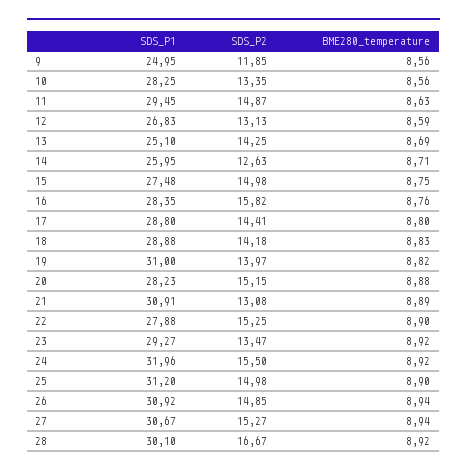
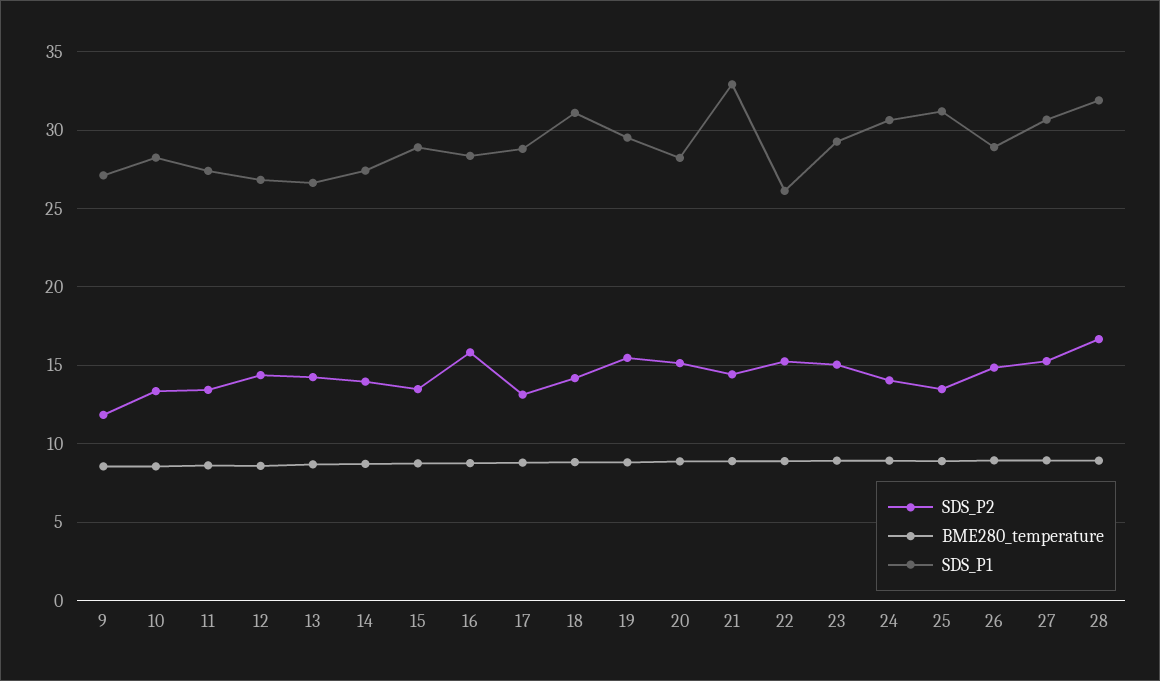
SDS_P1, 9: 24.95 -> 27
SDS_P1, 11: 29.45 -> 27.5
SDS_P2, 11: 14.87 -> 13.5
SDS_P2, 12: 13.13 -> 14.5
SDS_P1, 13: 25.1 -> 26.5
SDS_P1, 14: 25.95 -> 27.5
SDS_P2, 14: 12.63 -> 14
SDS_P1, 15: 27.48 -> 29
SDS_P2, 15: 14.98 -> 13.5
SDS_P2, 17: 14.41 -> 13
SDS_P1, 18: 28.88 -> 31
SDS_P1, 19: 31 -> 29.5
SDS_P2, 19: 13.97 -> 15.5
SDS_P1, 21: 30.91 -> 33
SDS_P2, 21: 13.08 -> 14.5
SDS_P1, 22: 27.88 -> 26
SDS_P2, 23: 13.47 -> 15
SDS_P1, 24: 31.96 -> 30.5
SDS_P2, 24: 15.5 -> 14
SDS_P2, 25: 14.98 -> 13.5
SDS_P1, 26: 30.92 -> 29
SDS_P1, 28: 30.1 -> 32

